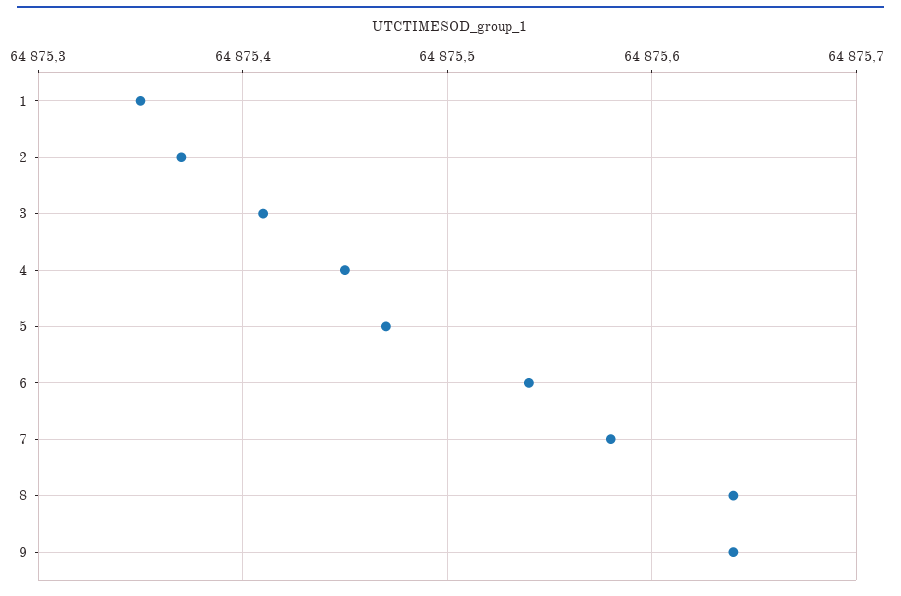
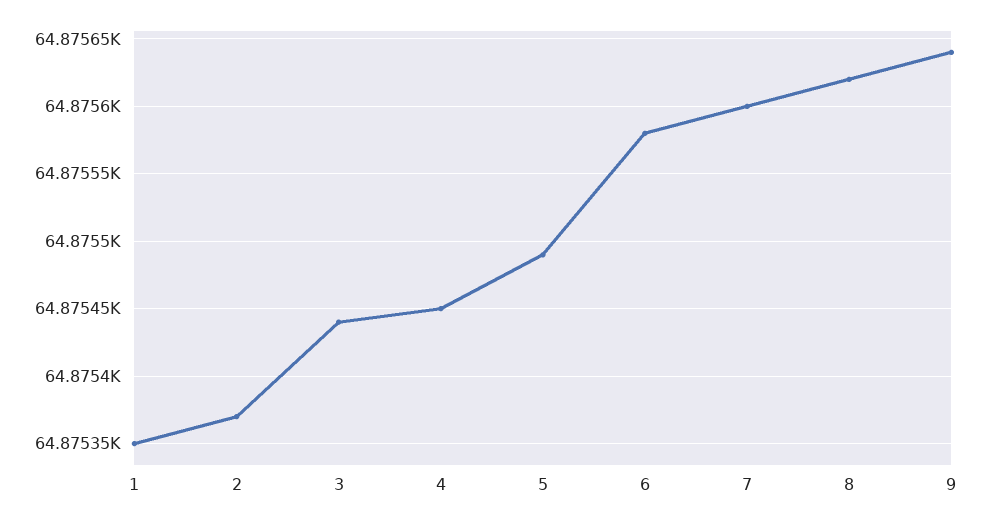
3: 64875.41 -> 64875.44
5: 64875.47 -> 64875.49
6: 64875.54 -> 64875.58
7: 64875.58 -> 64875.6
8: 64875.64 -> 64875.62

